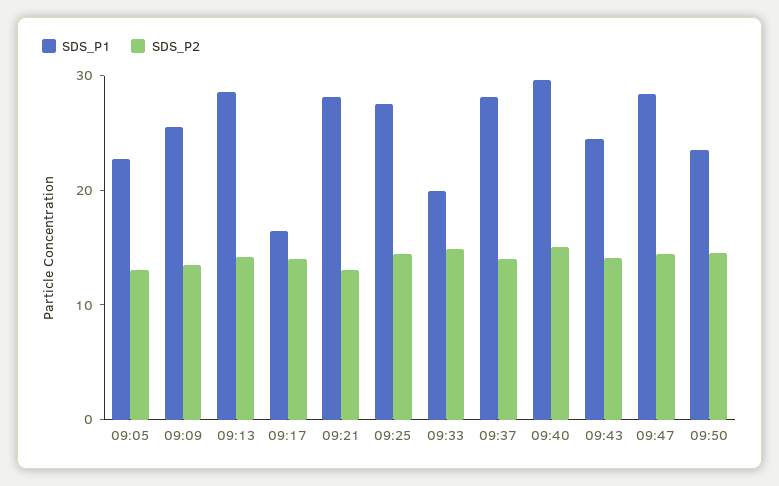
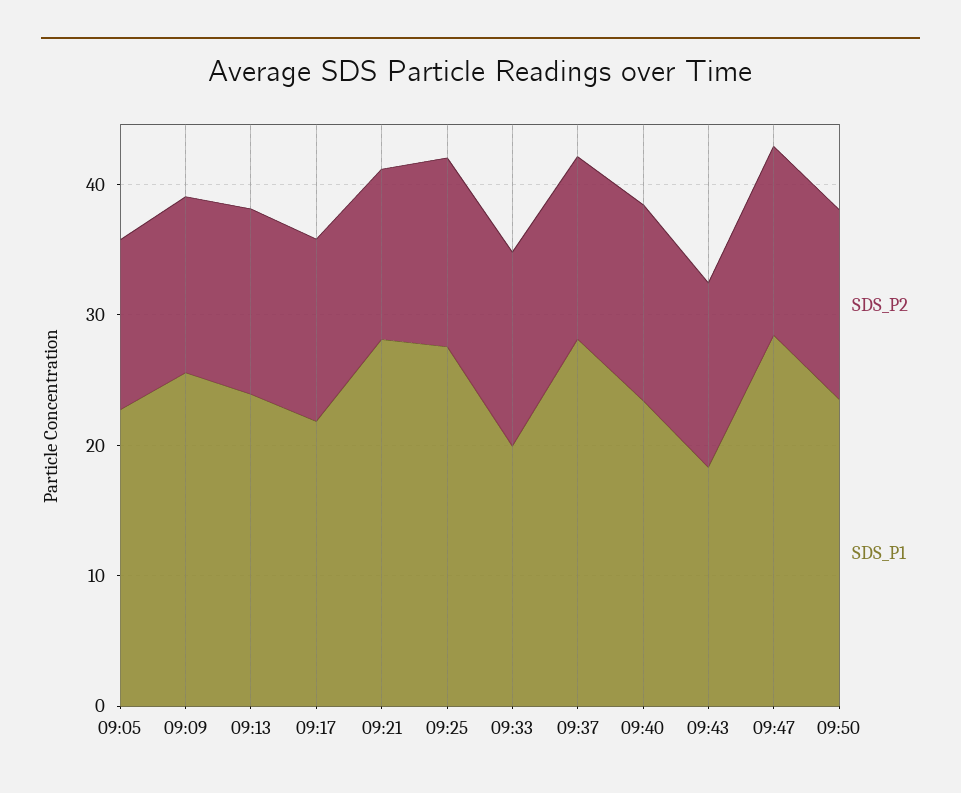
SDS_P1, 09:13: 28 -> 24
SDS_P1, 09:17: 16 -> 22
SDS_P1, 09:40: 30 -> 24
SDS_P1, 09:43: 24 -> 18

